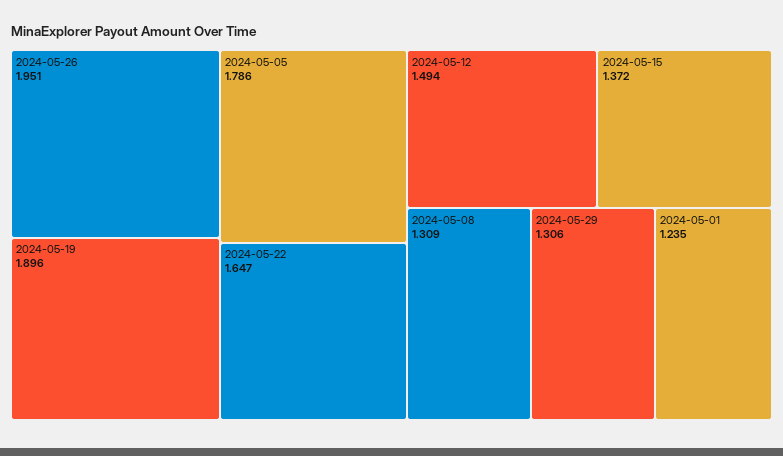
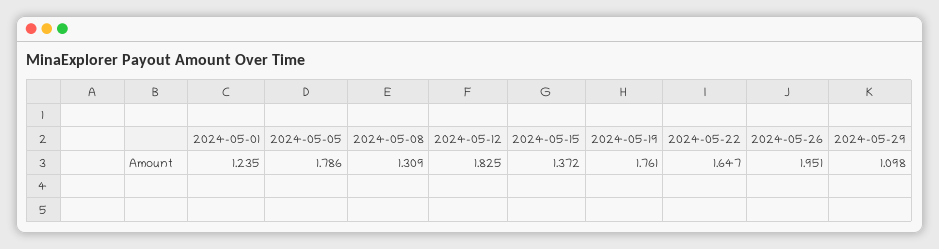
2024-05-19: 1.896 -> 1.761
2024-05-12: 1.494 -> 1.825
2024-05-29: 1.306 -> 1.098

